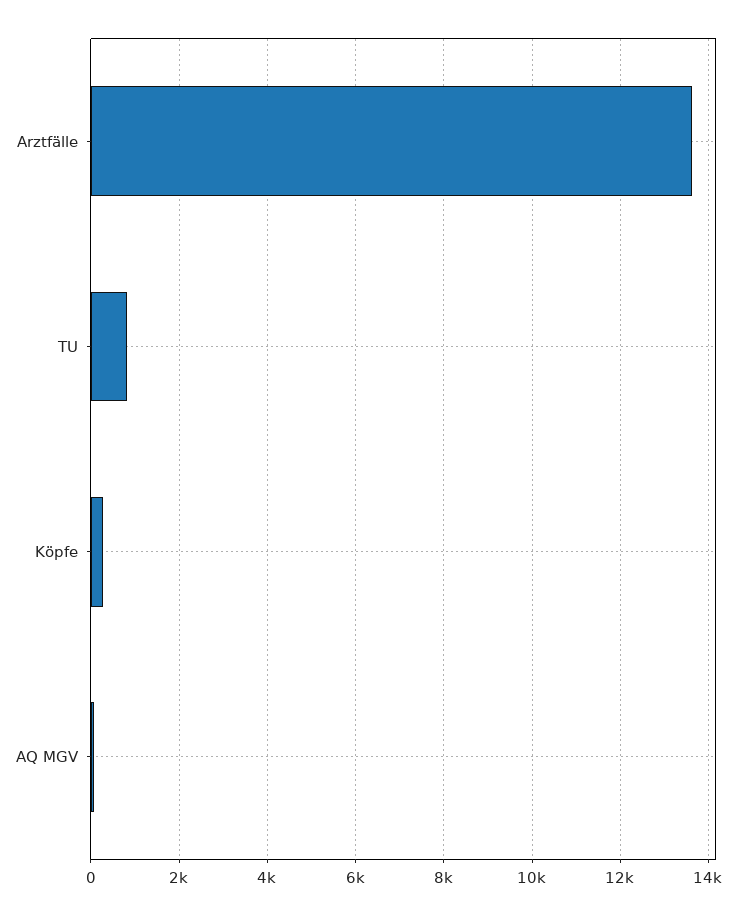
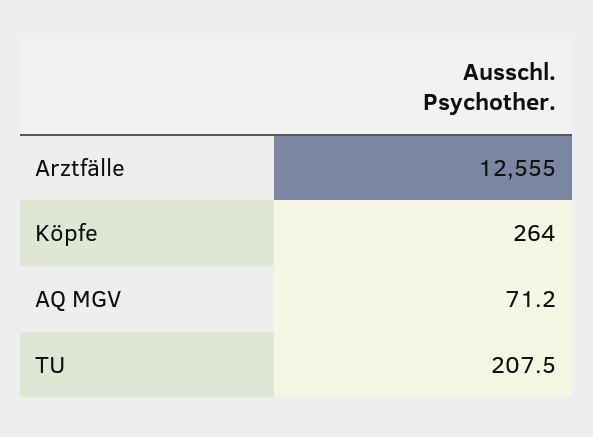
Arztfälle: 13600 -> 12555
TU: 800 -> 207.5

